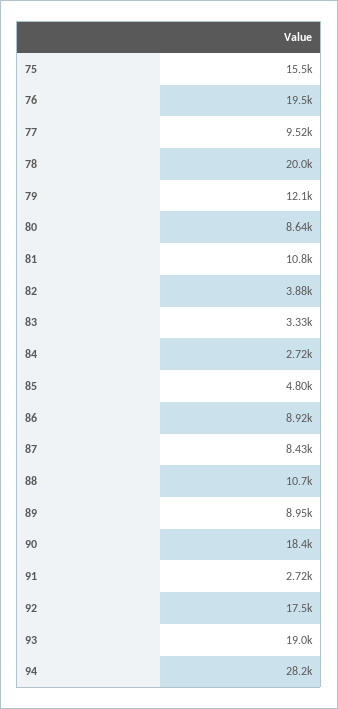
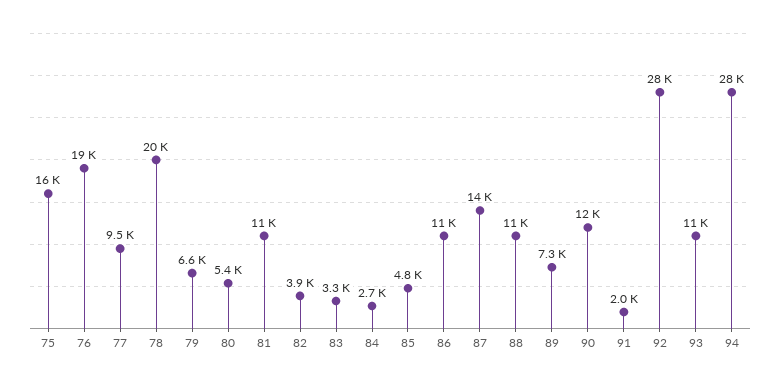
79: 12100 -> 6600
80: 8640 -> 5400
86: 8920 -> 11000
87: 8430 -> 14000
89: 8950 -> 7300
90: 18400 -> 12000
91: 2720 -> 2000
92: 17500 -> 28000
93: 19000 -> 11000

